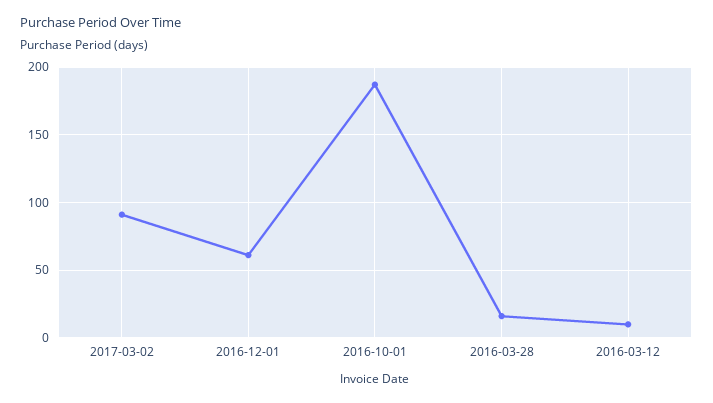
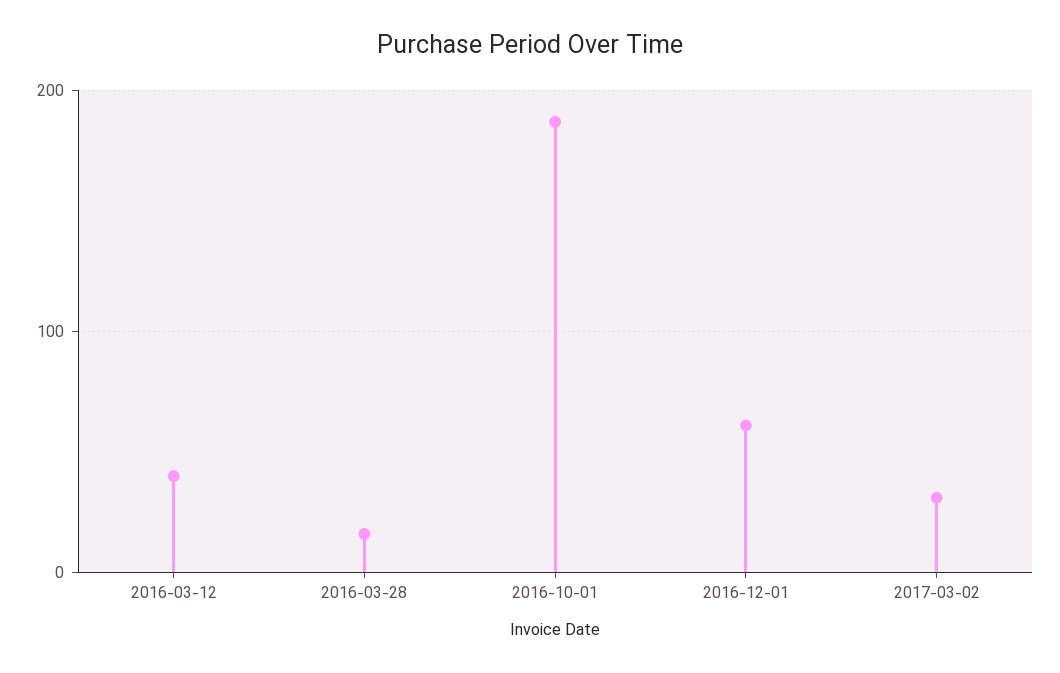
2017-03-02: 90 -> 30
2016-03-12: 10 -> 40

